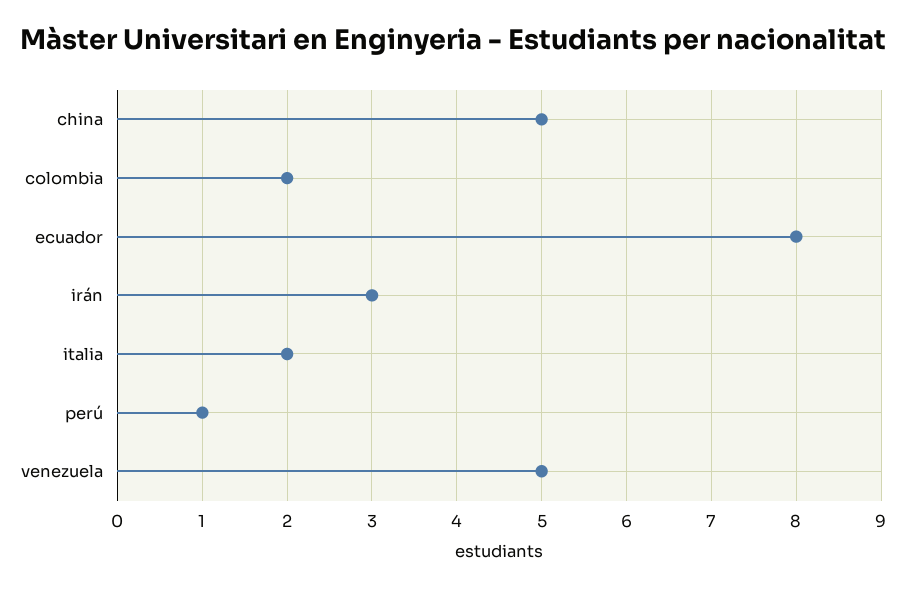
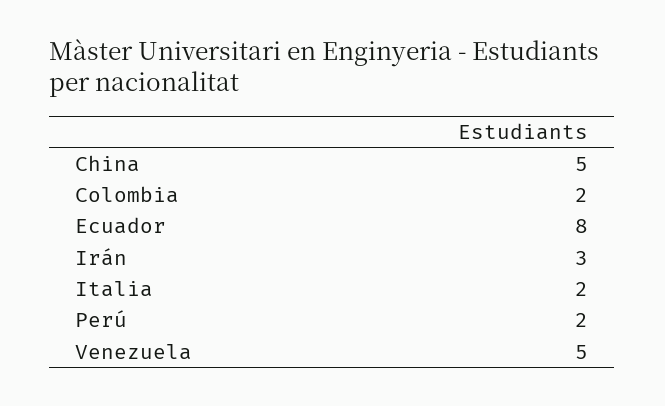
perú: 1 -> 2

